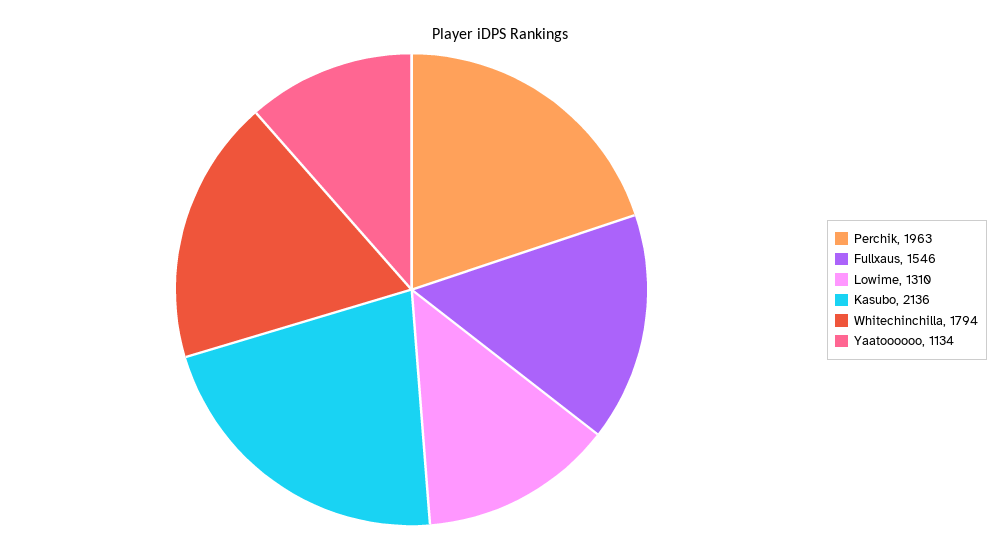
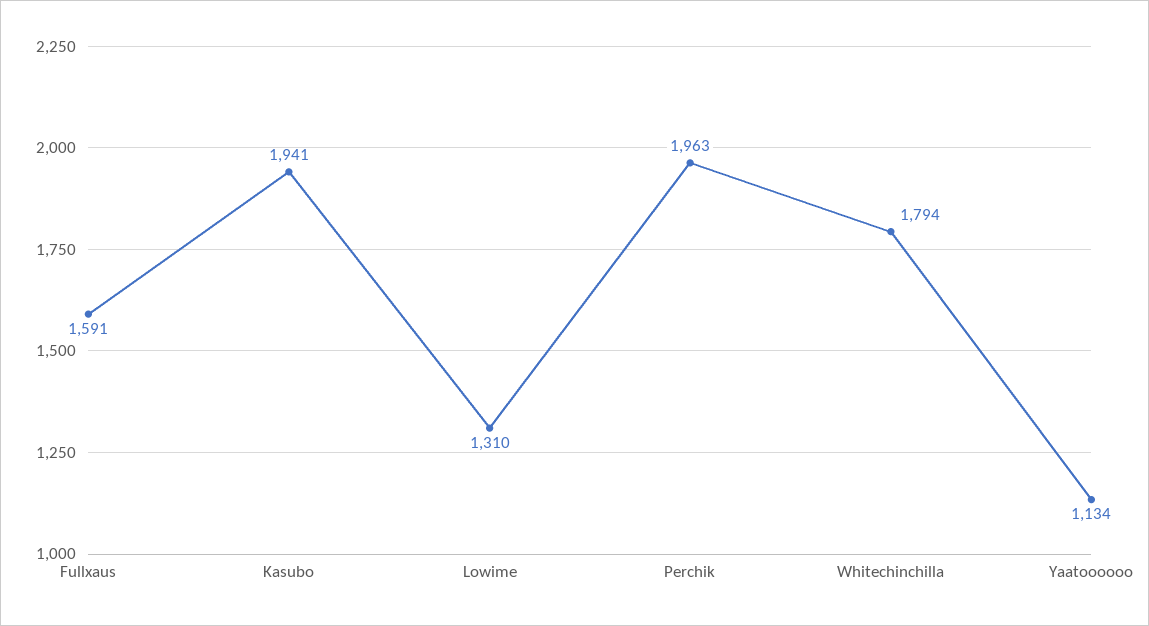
Fullxaus: 1546 -> 1591
Kasubo: 2136 -> 1941

